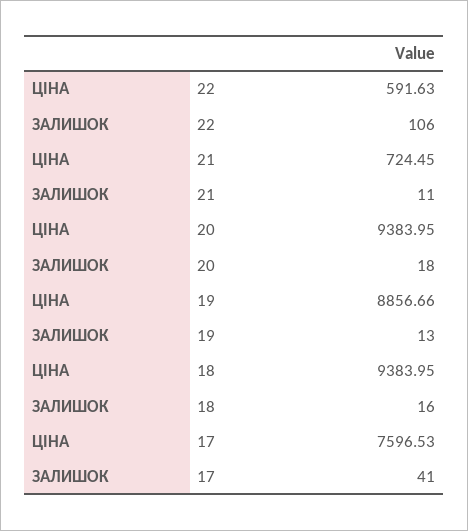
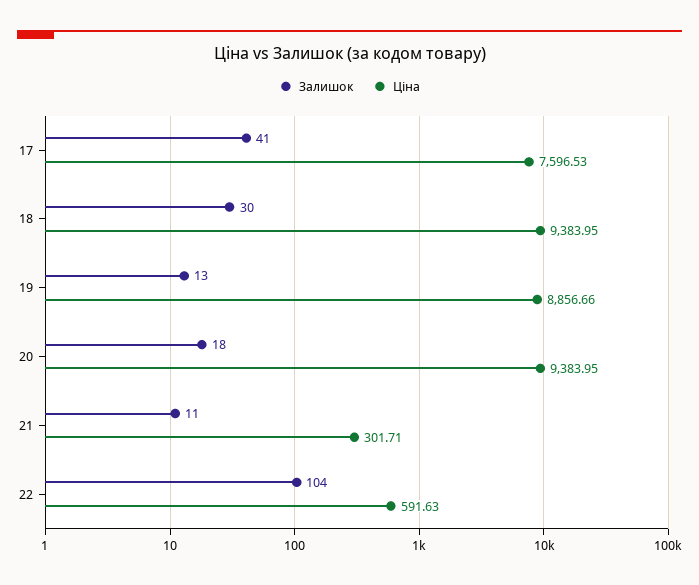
ЗАЛИШОК, 22: 106 -> 104
ЦІНА, 21: 724.45 -> 301.71
ЗАЛИШОК, 18: 16 -> 30

